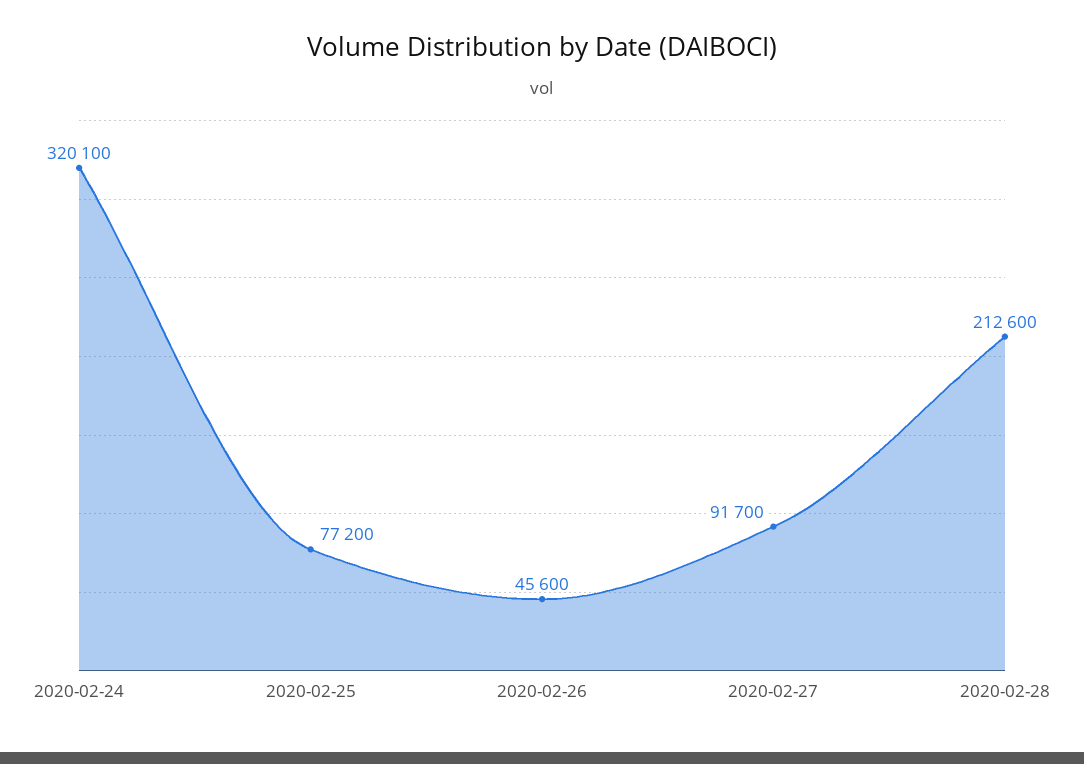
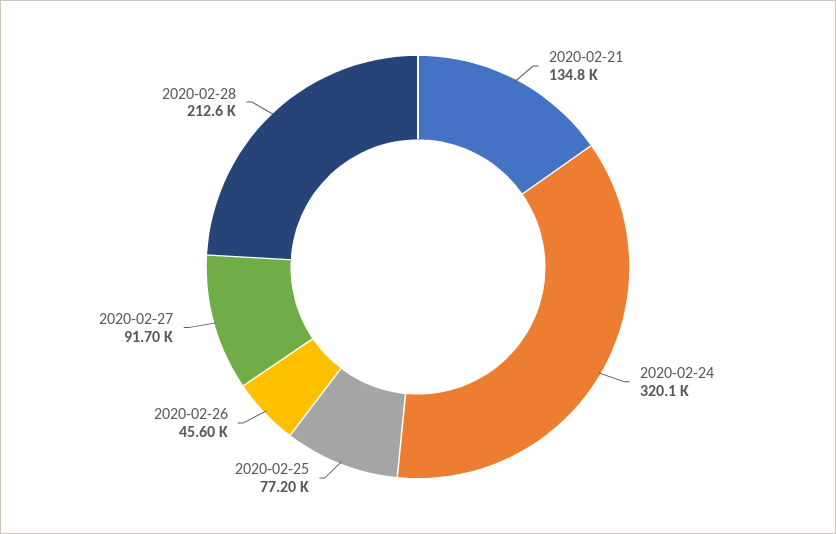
2020-02-21: none -> 134800

